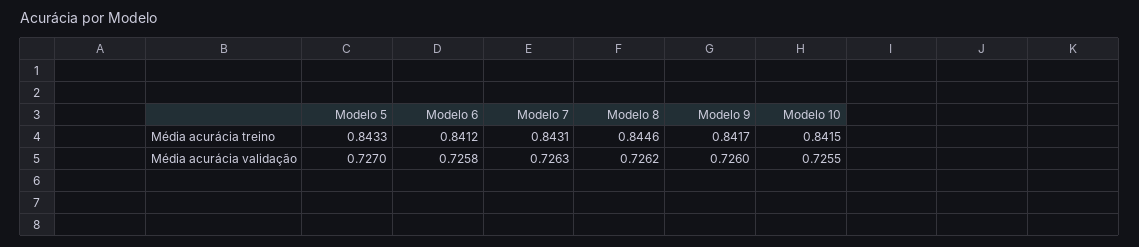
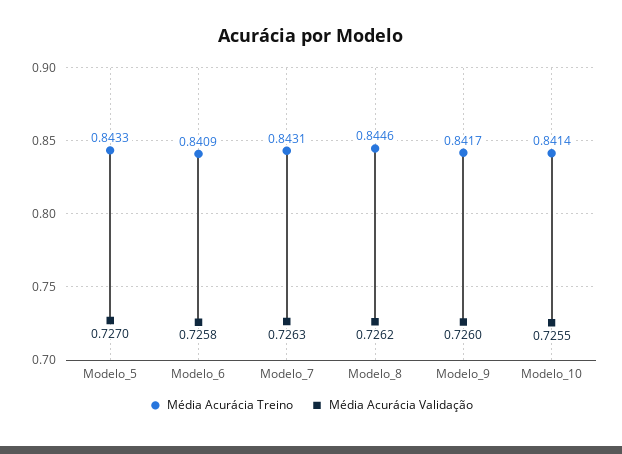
Média acurácia treino, Modelo 6: 0.8412 -> 0.8409
Média acurácia treino, Modelo 10: 0.8415 -> 0.8414

